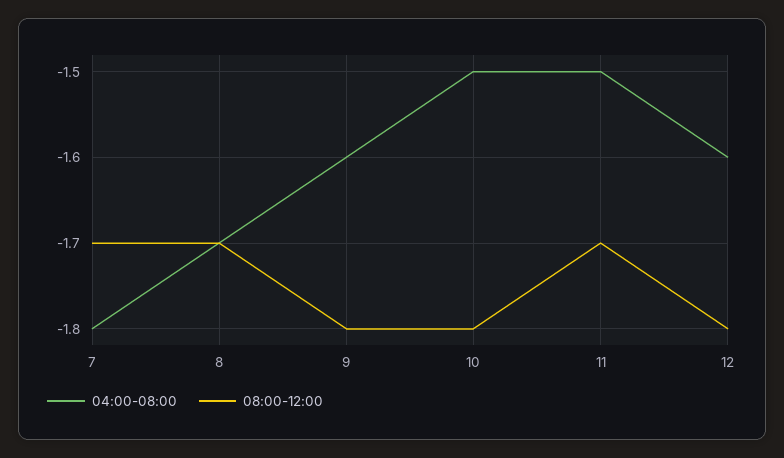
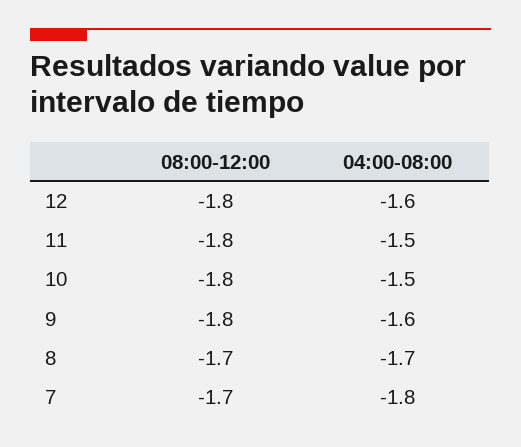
08:00-12:00, 11: -1.7 -> -1.8

